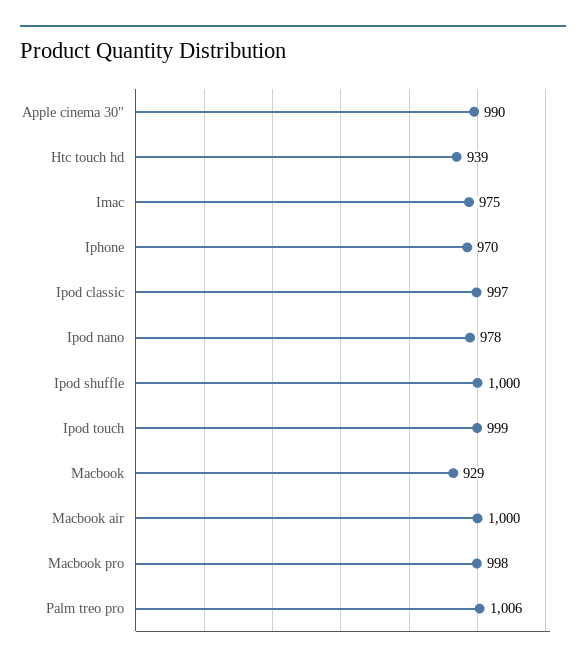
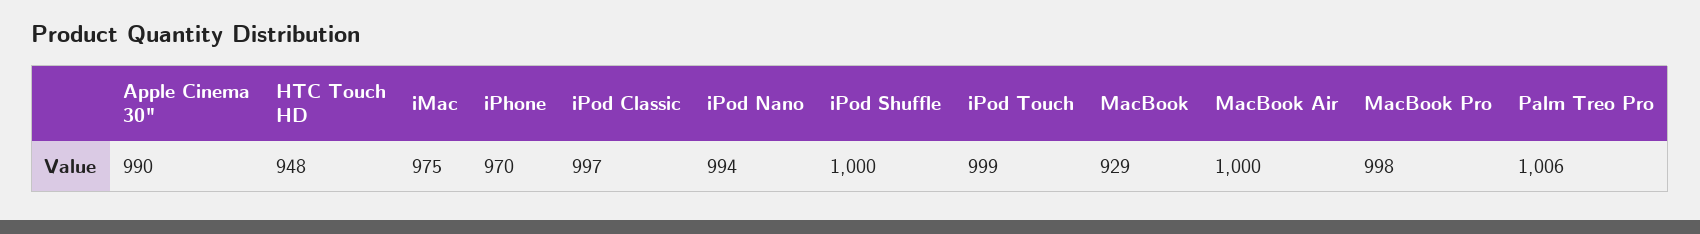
Htc touch hd: 939 -> 948
Ipod nano: 978 -> 994

